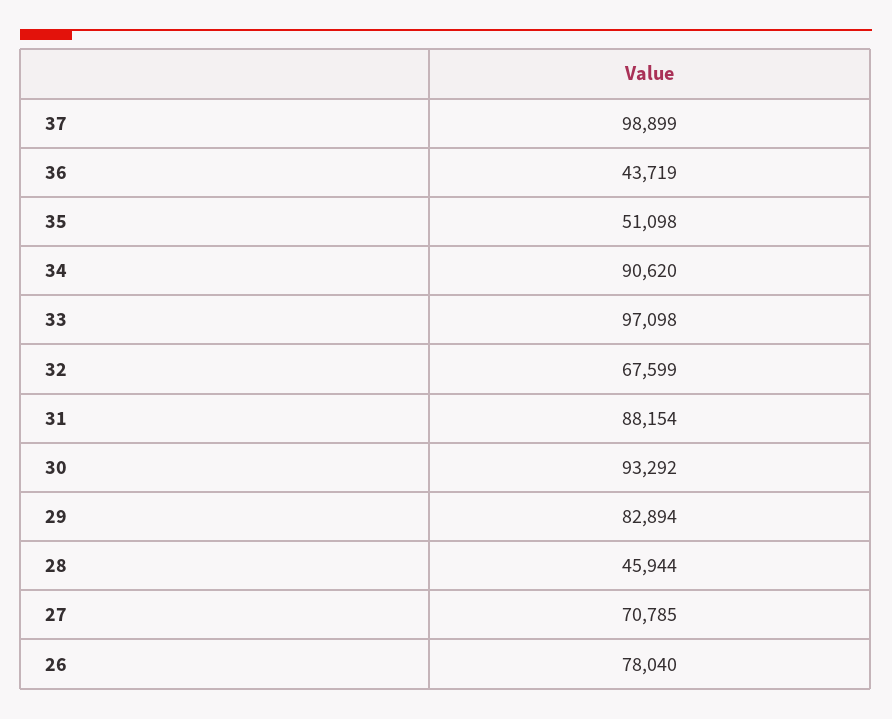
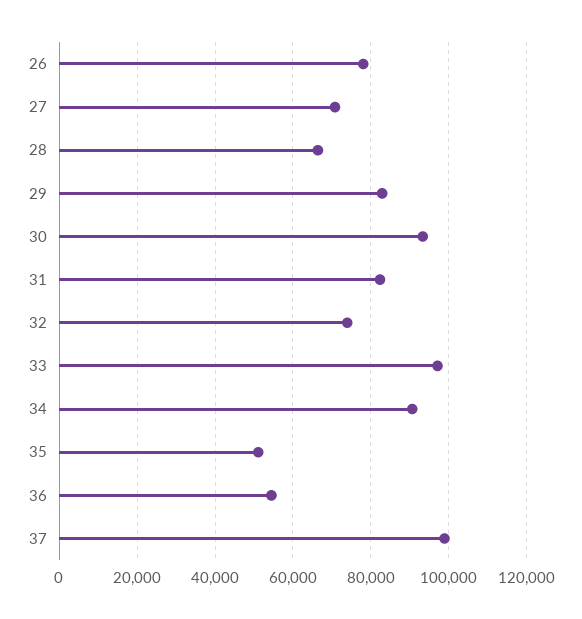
36: 43719 -> 54000
32: 67599 -> 74000
31: 88154 -> 82000
28: 45944 -> 66000

